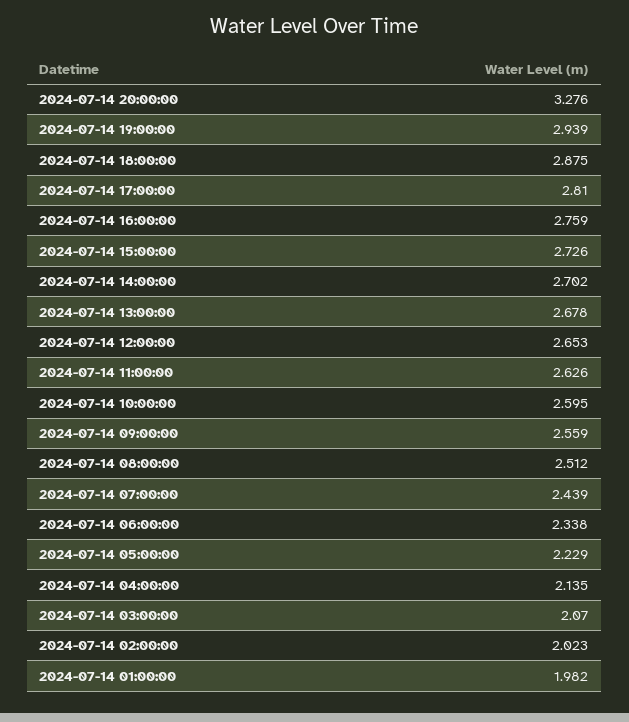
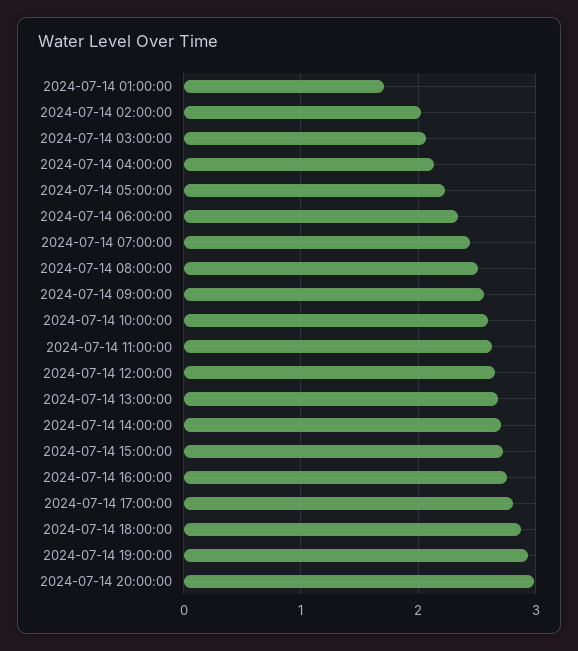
2024-07-14 20:00:00: 3.276 -> 3
2024-07-14 01:00:00: 1.982 -> 1.7

